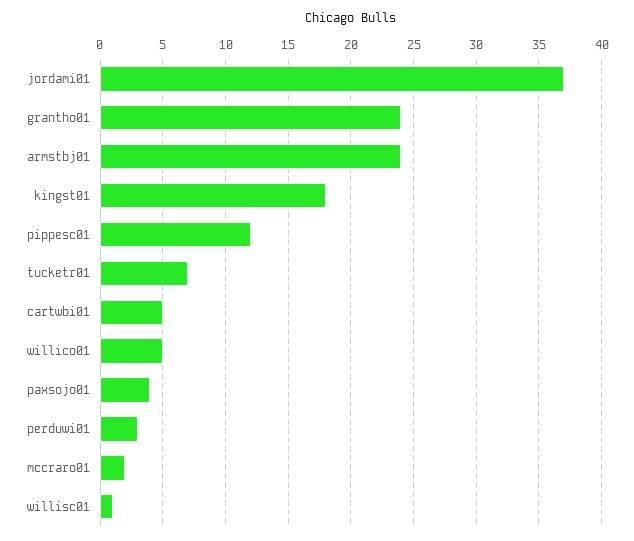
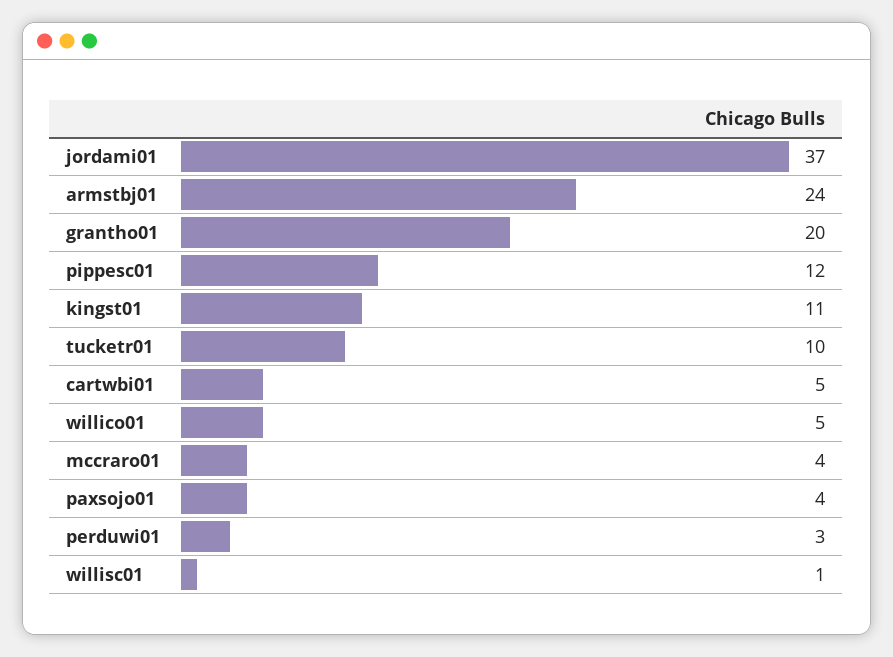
grantho01: 24 -> 20
kingst01: 18 -> 11
tucketr01: 7 -> 10
mccraro01: 2 -> 4

